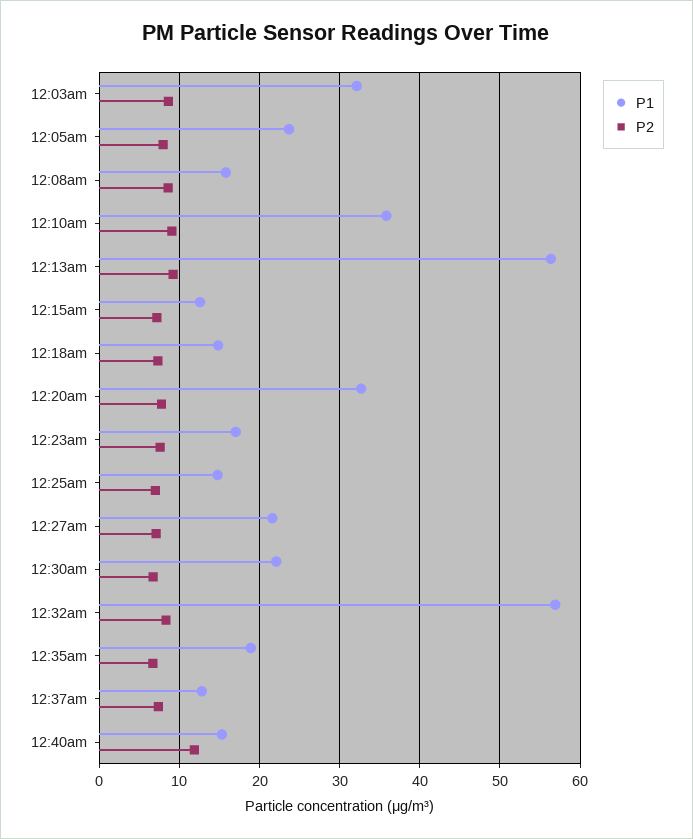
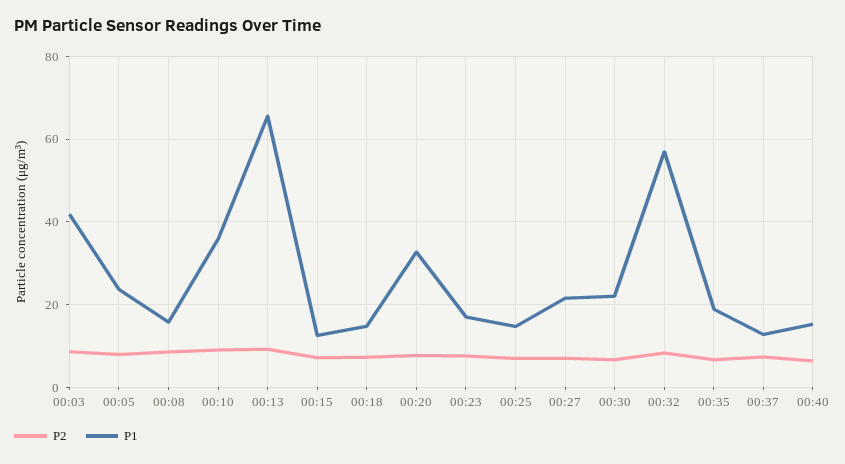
P1, 12:03am: 32 -> 42
P1, 12:13am: 56 -> 66
P2, 12:40am: 12 -> 6

